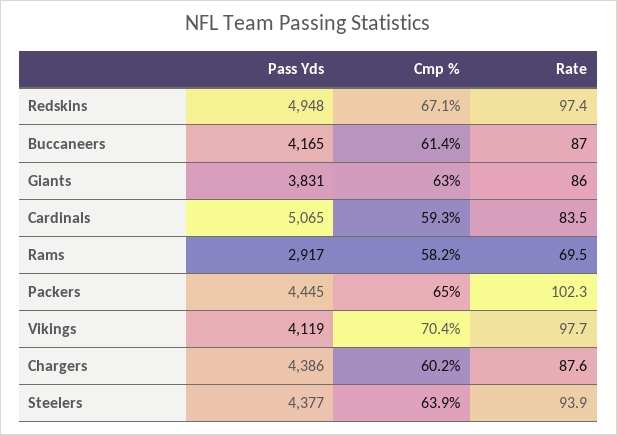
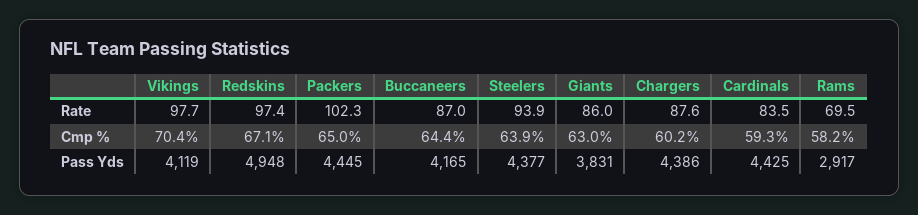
Cmp %, Buccaneers: 61.4 -> 64.4
Pass Yds, Cardinals: 5065 -> 4425

